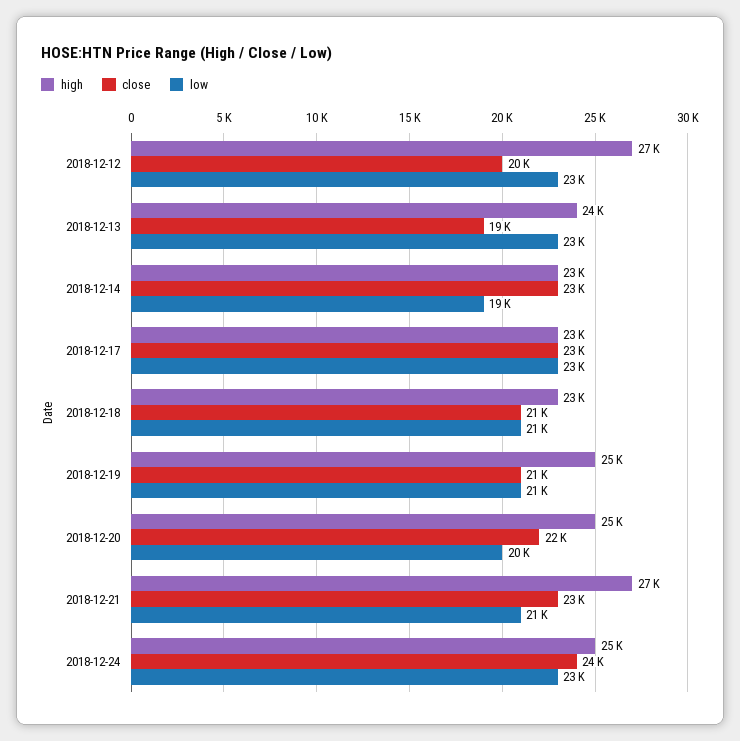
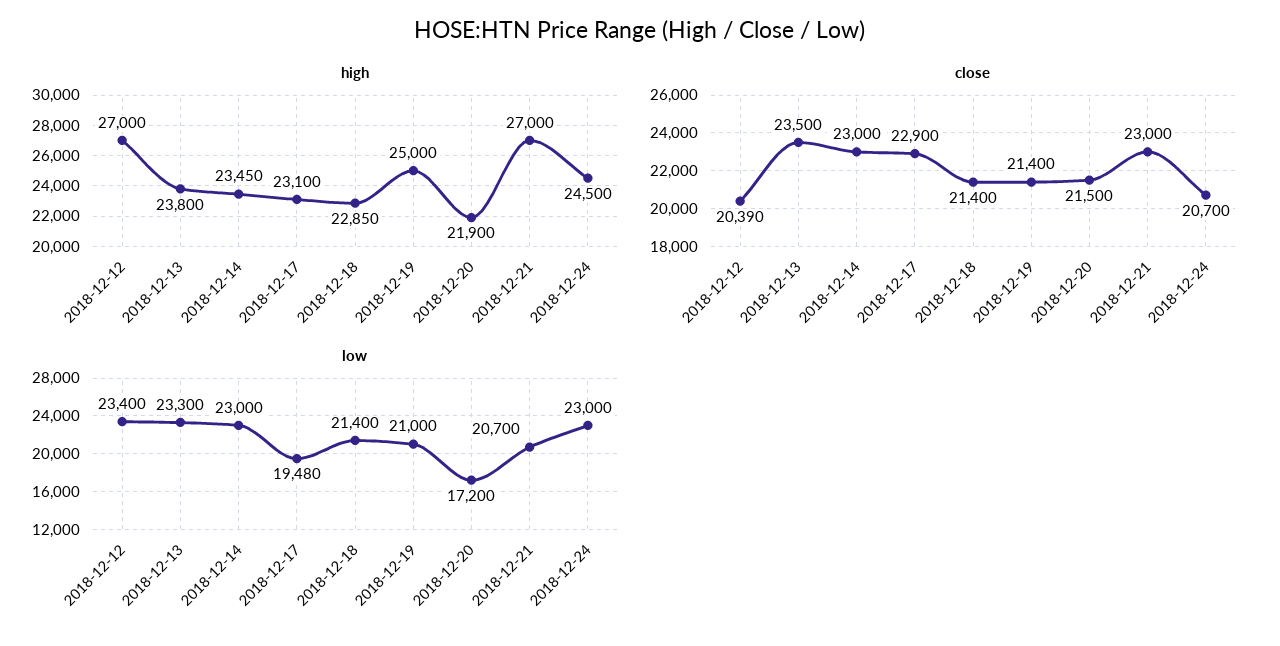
close, 2018-12-13: 19000 -> 23500
low, 2018-12-14: 19000 -> 23000
low, 2018-12-17: 23000 -> 19480
high, 2018-12-20: 25000 -> 21900
low, 2018-12-20: 20000 -> 17200
close, 2018-12-24: 24000 -> 20700

